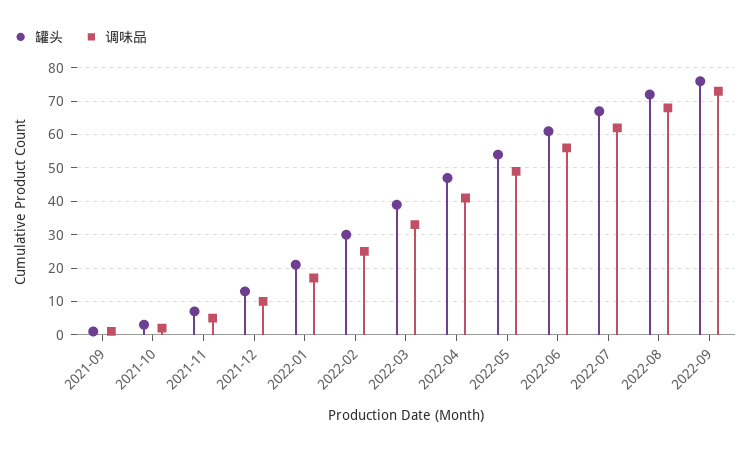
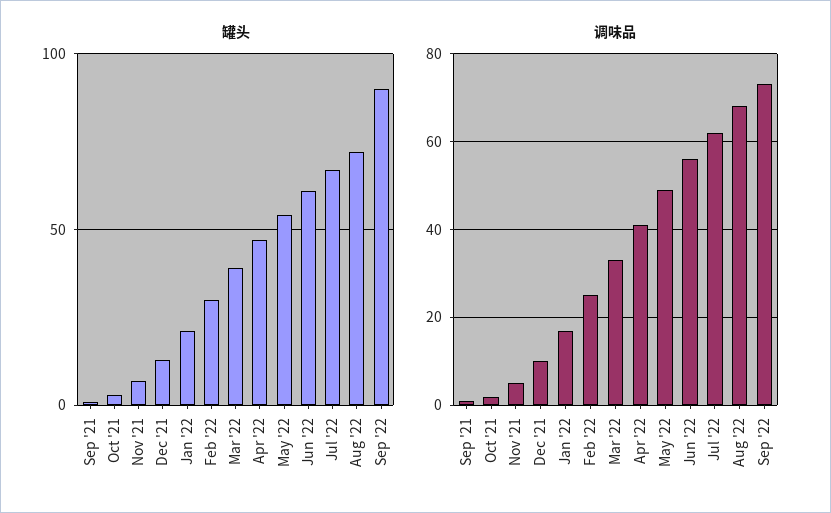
罐头, 2022-09: 75 -> 90

